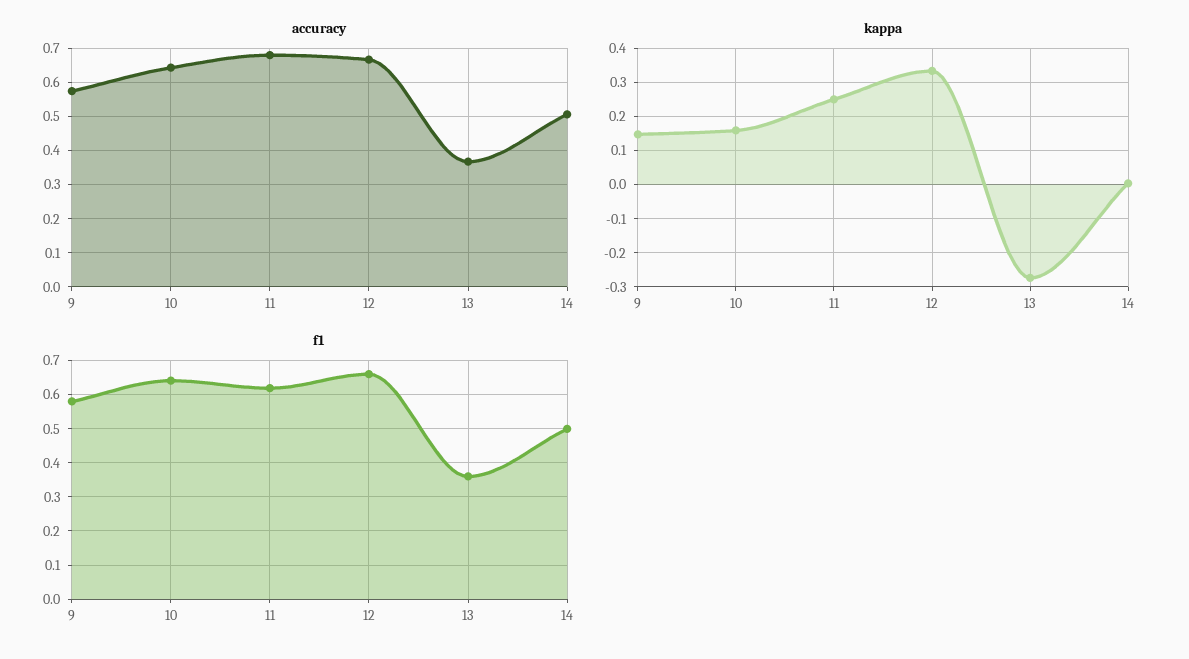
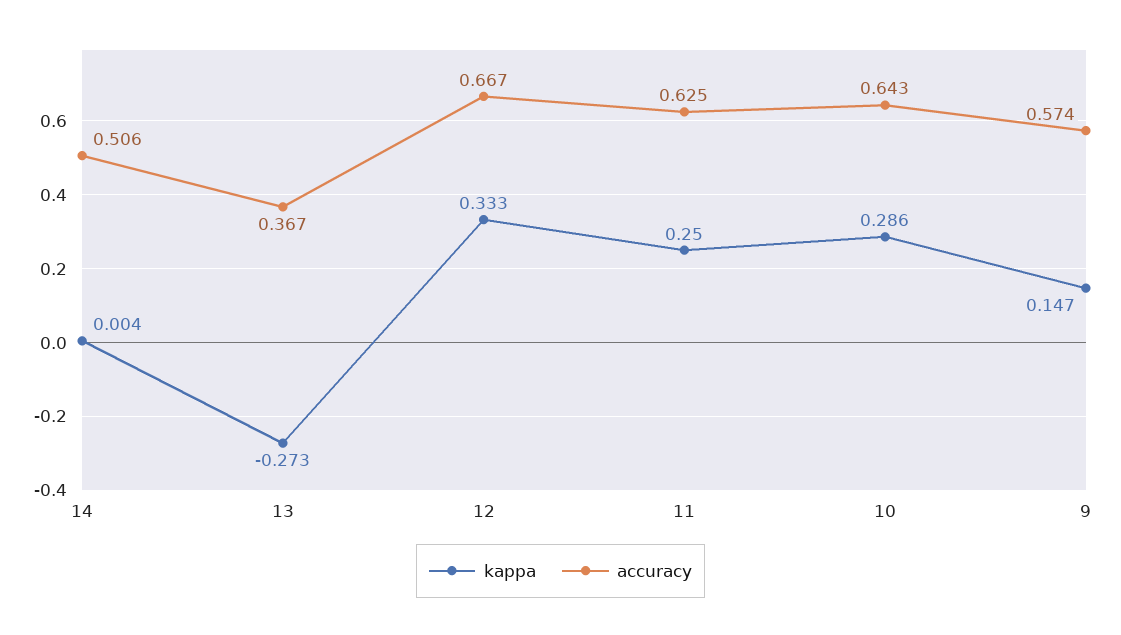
accuracy, 11: 0.68 -> 0.625
kappa, 10: 0.16 -> 0.286
f1, 9: 0.58 -> none
f1, 10: 0.64 -> none
f1, 11: 0.62 -> none
f1, 12: 0.66 -> none
f1, 13: 0.36 -> none
f1, 14: 0.5 -> none

